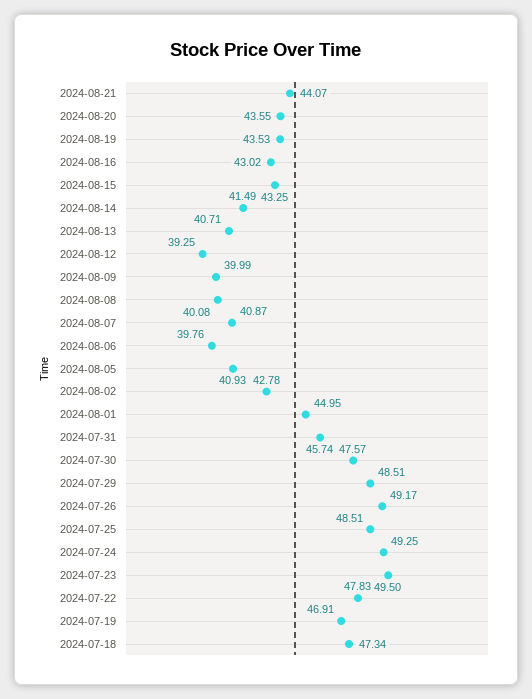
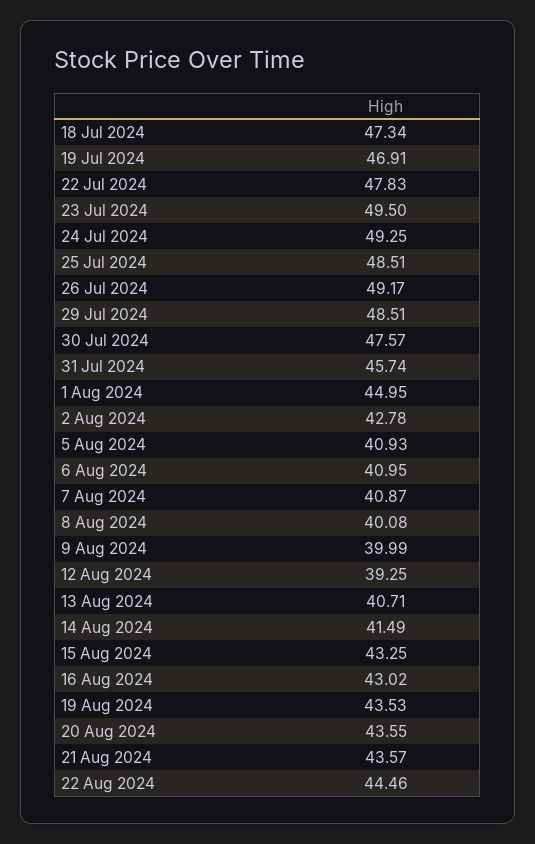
2024-08-21: 44.07 -> 43.57
2024-08-06: 39.76 -> 40.95
22 Aug 2024: none -> 44.46

